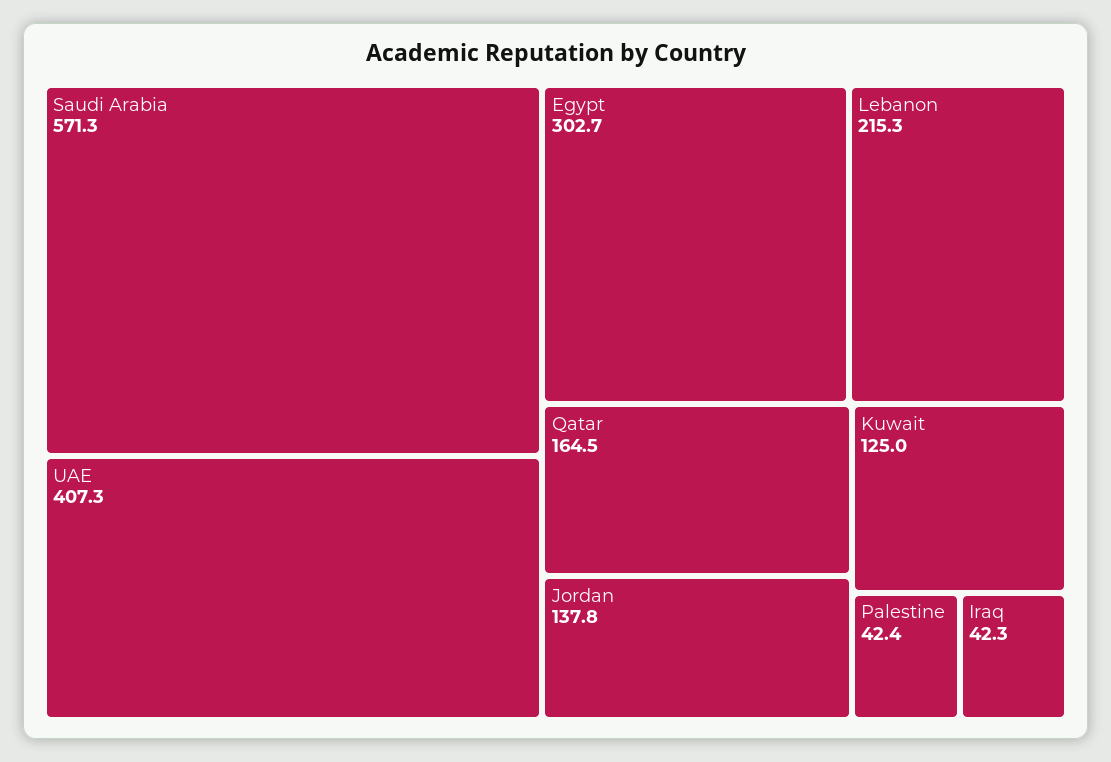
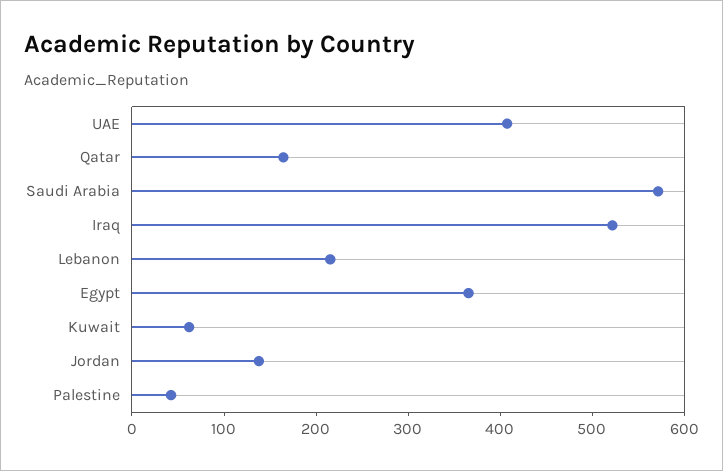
Egypt: 302.7 -> 360
Kuwait: 125 -> 60
Iraq: 42.3 -> 520

